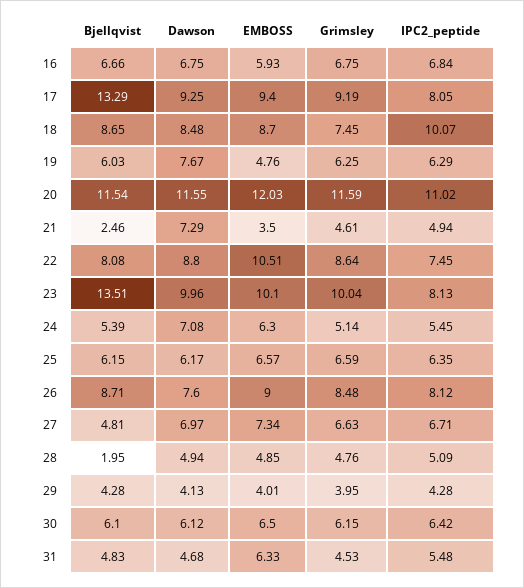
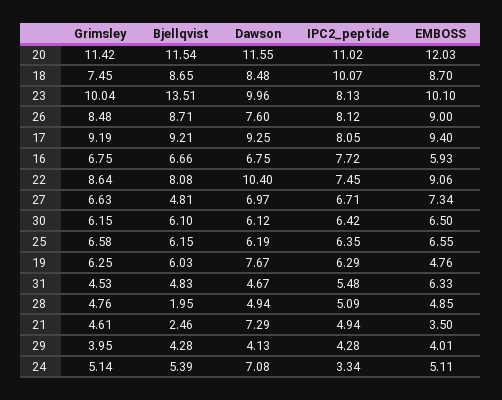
IPC2_peptide, 16: 6.84 -> 7.72
Bjellqvist, 17: 13.29 -> 9.21
Grimsley, 20: 11.59 -> 11.42
Dawson, 22: 8.8 -> 10.4
EMBOSS, 22: 10.51 -> 9.06
EMBOSS, 24: 6.3 -> 5.11
IPC2_peptide, 24: 5.45 -> 3.34
Dawson, 25: 6.17 -> 6.19
EMBOSS, 25: 6.57 -> 6.55
Grimsley, 25: 6.59 -> 6.58
Dawson, 31: 4.68 -> 4.67

